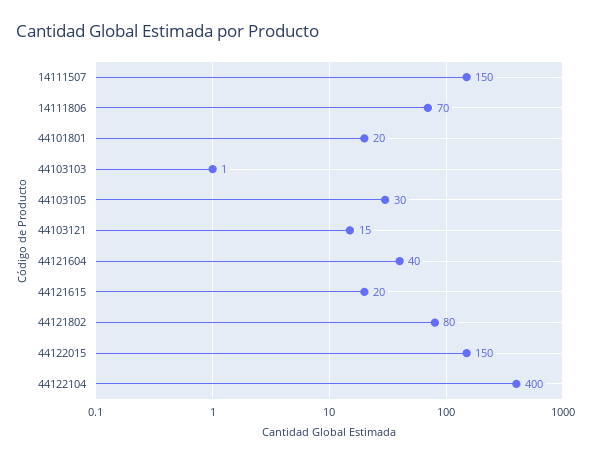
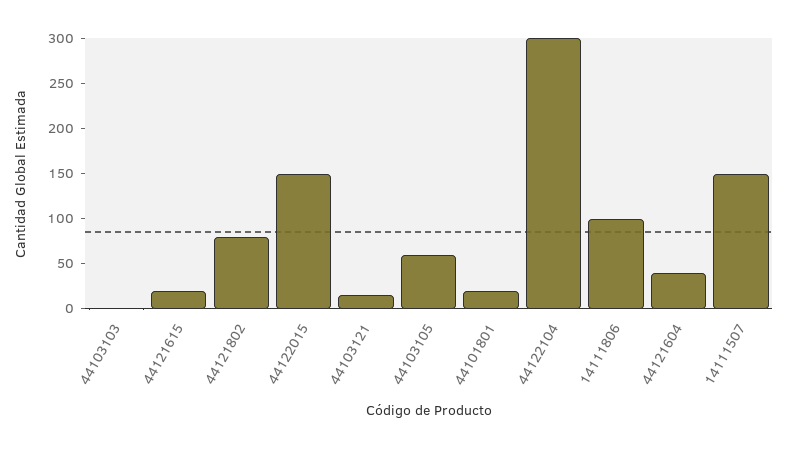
14111806: 70 -> 100
44103105: 30 -> 60
44122104: 400 -> 300

